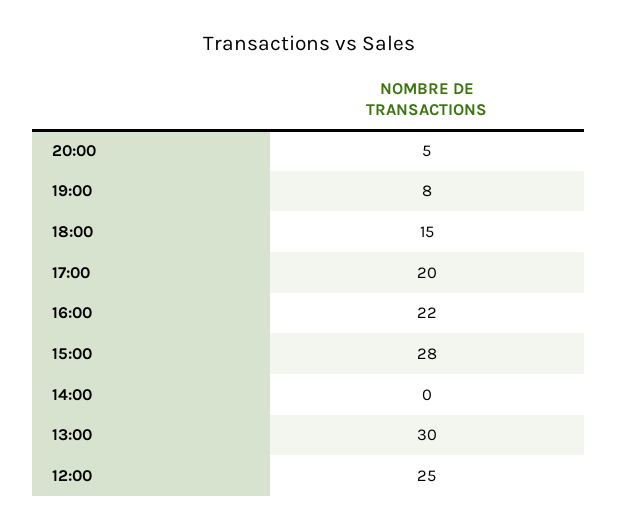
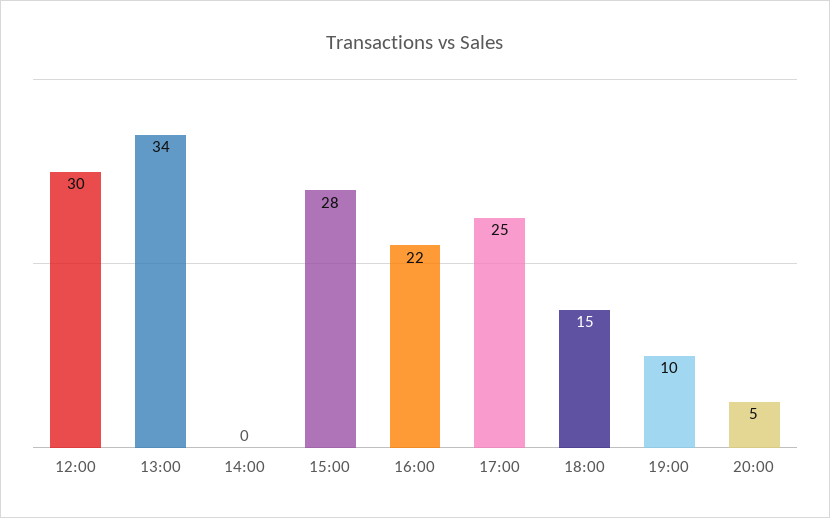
19:00: 8 -> 10
17:00: 20 -> 25
13:00: 30 -> 34
12:00: 25 -> 30

